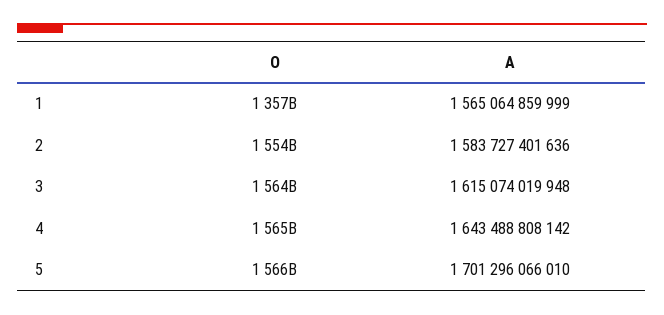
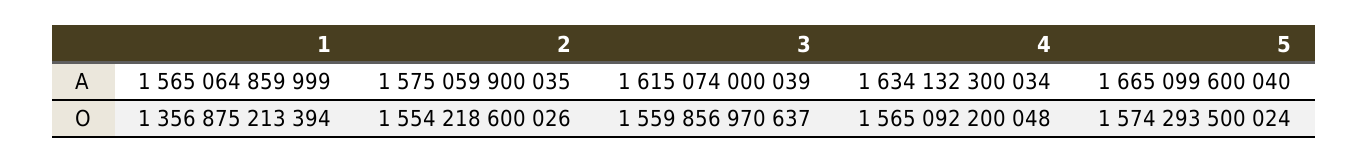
A, 2: 1583727401636 -> 1575059900035
O, 3: 1564000000000 -> 1559856970637
A, 3: 1615074019948 -> 1615074000039
A, 4: 1643488808142 -> 1634132300034
O, 5: 1566000000000 -> 1574293500024
A, 5: 1701296066010 -> 1665099600040

